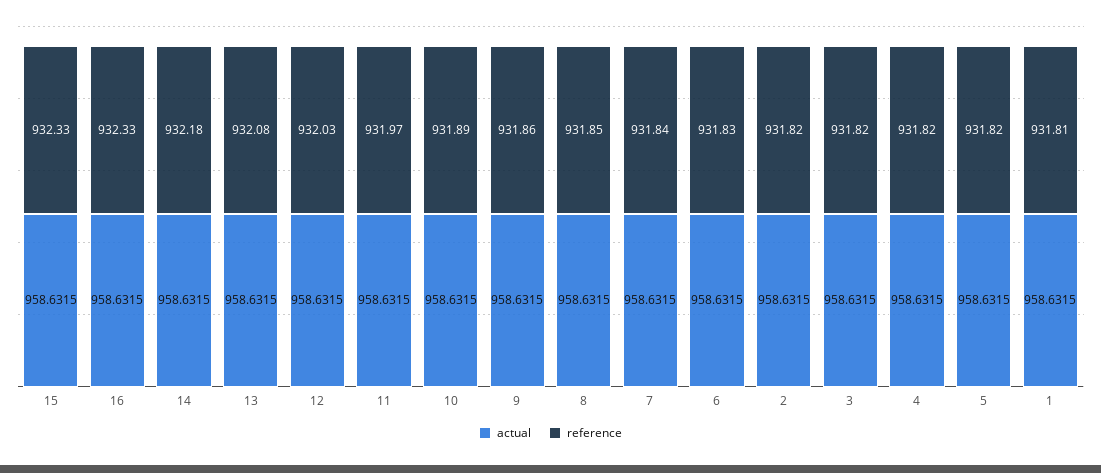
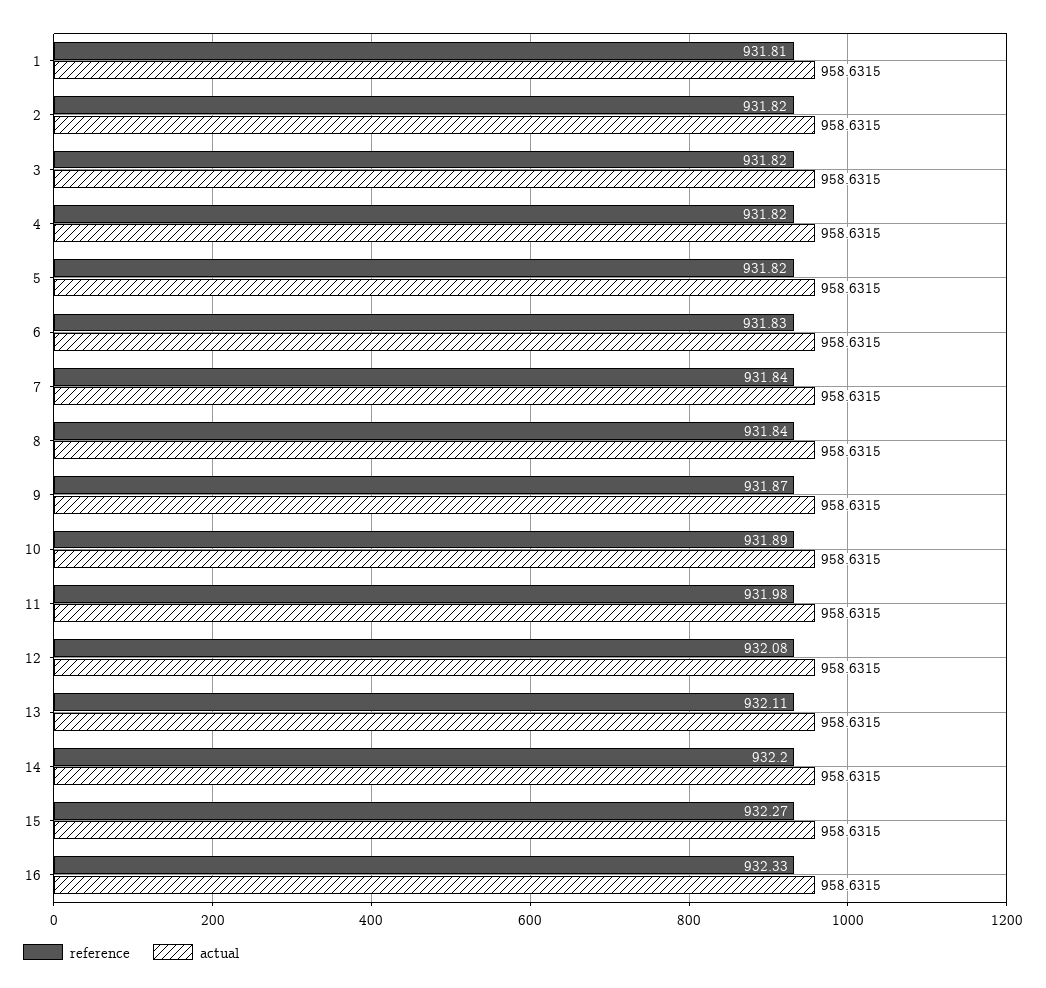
reference, 15: 932.33 -> 932.27
reference, 14: 932.18 -> 932.2
reference, 13: 932.08 -> 932.11
reference, 12: 932.03 -> 932.08
reference, 11: 931.97 -> 931.98
reference, 9: 931.86 -> 931.87
reference, 8: 931.85 -> 931.84

